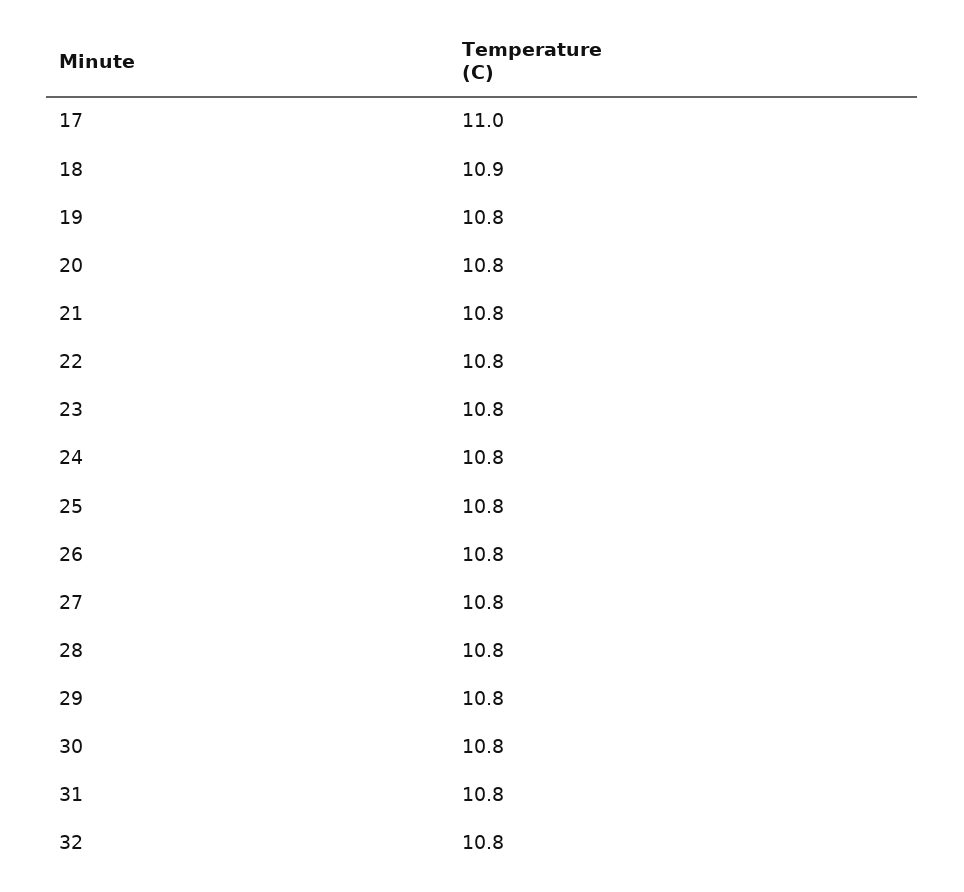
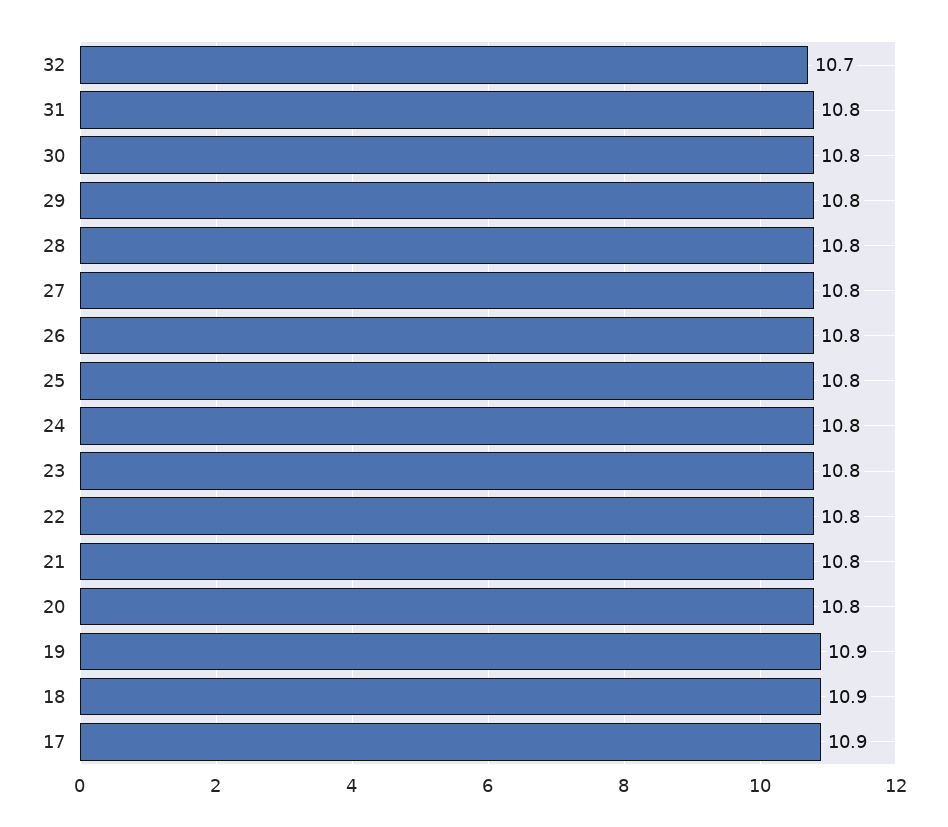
17: 11 -> 10.9
19: 10.8 -> 10.9
32: 10.8 -> 10.7

